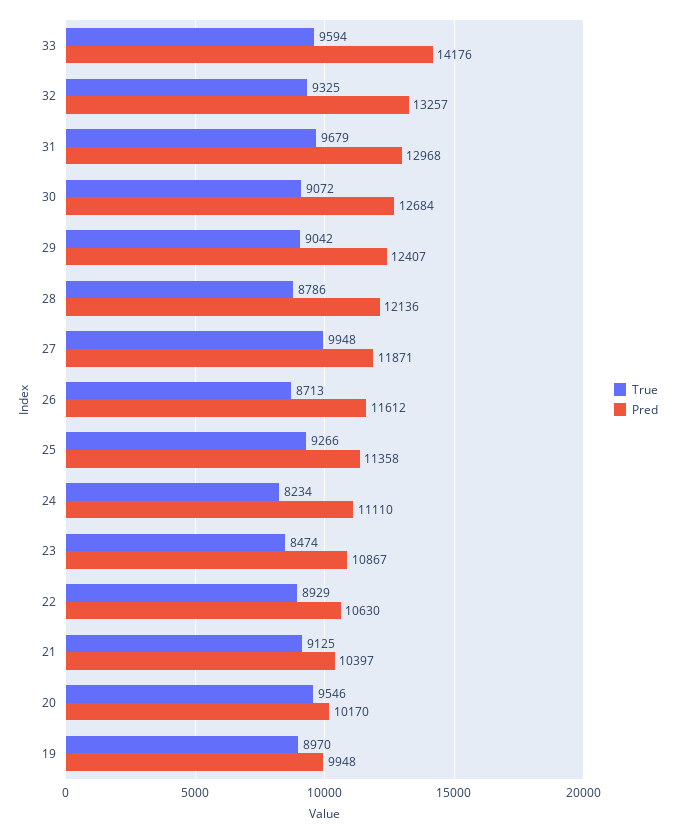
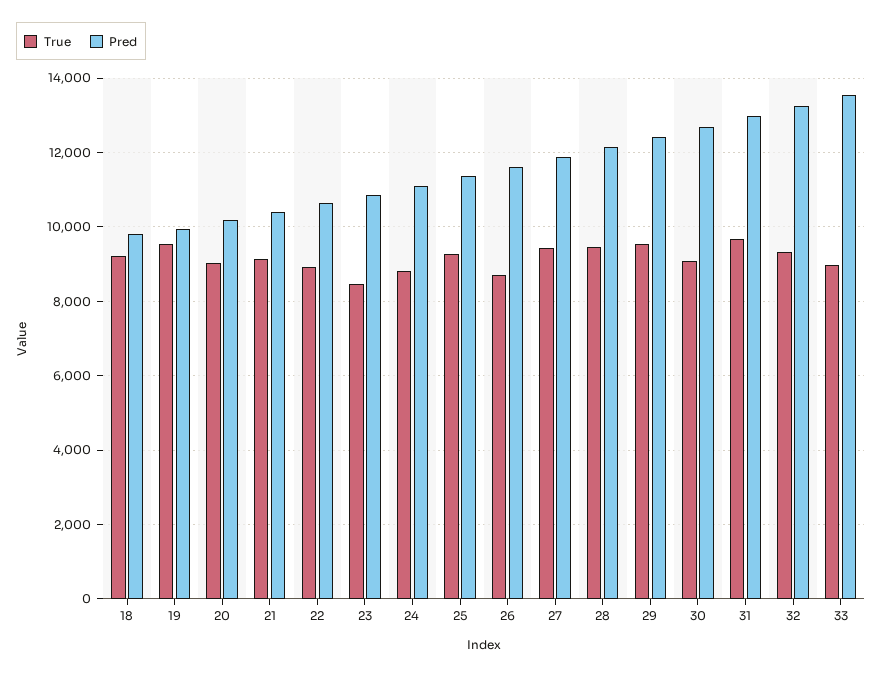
True, 33: 9594 -> 9000
Pred, 33: 14176 -> 13600
True, 29: 9042 -> 9600
True, 28: 8786 -> 9400
True, 27: 9948 -> 9400
True, 24: 8234 -> 8800
True, 20: 9546 -> 9000
True, 19: 8970 -> 9600
True, 18: none -> 9200
Pred, 18: none -> 9800

